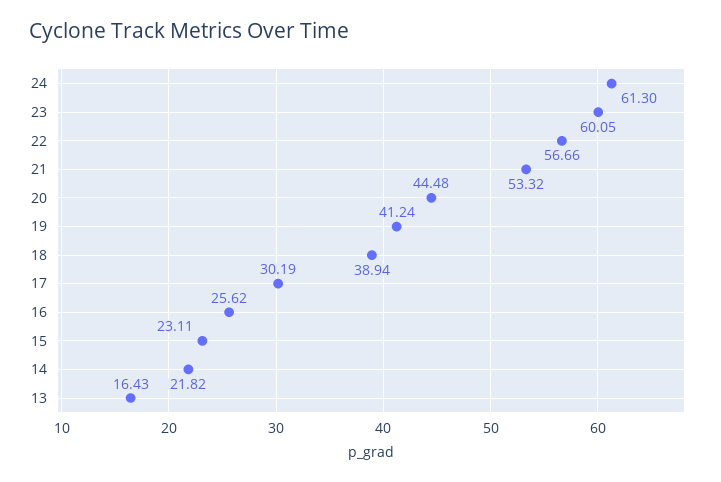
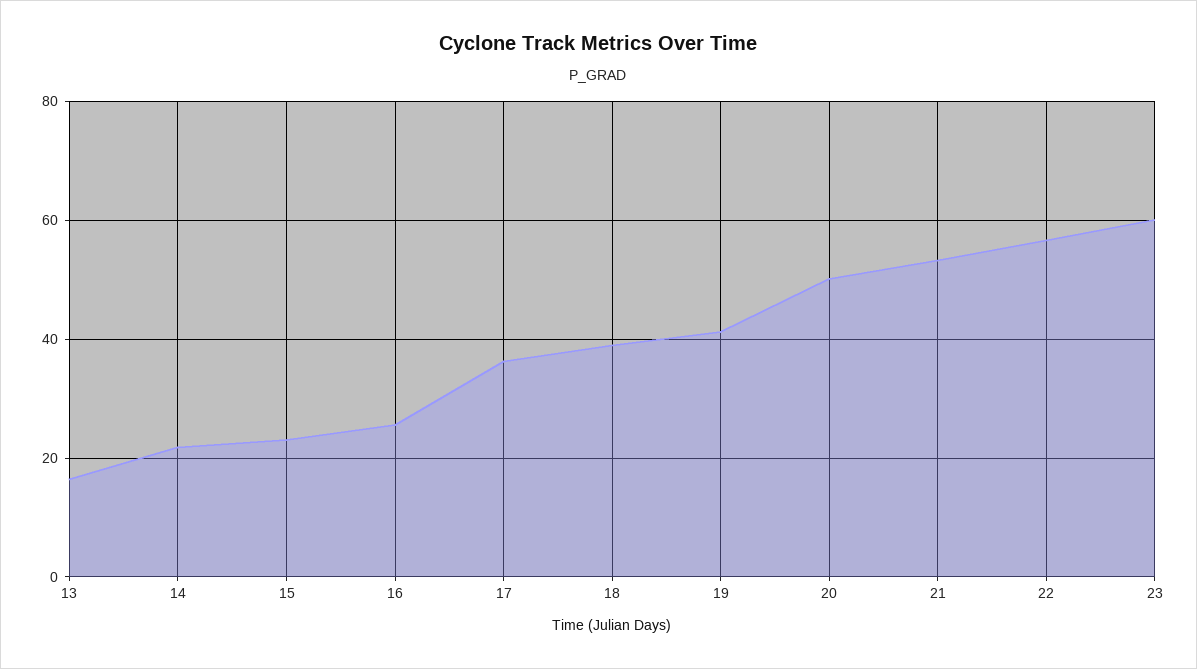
24: 61.3 -> none
20: 44.48 -> 50
17: 30.19 -> 36

